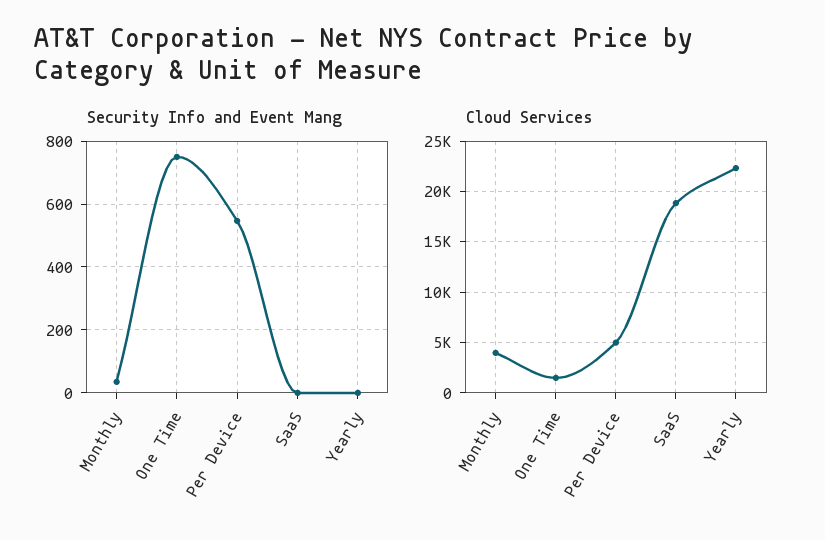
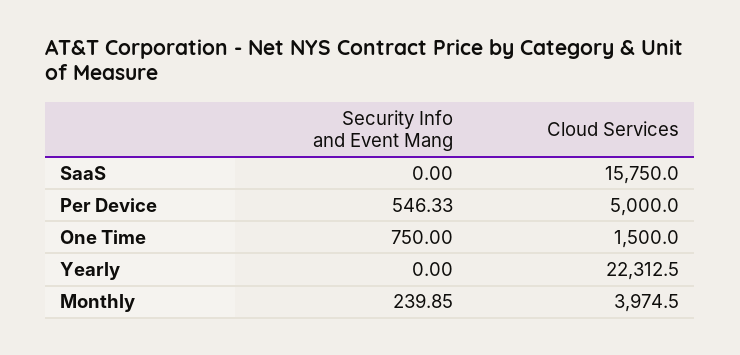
Security Info and Event Mang, Monthly: 40 -> 239.85
Cloud Services, SaaS: 19000 -> 15750

